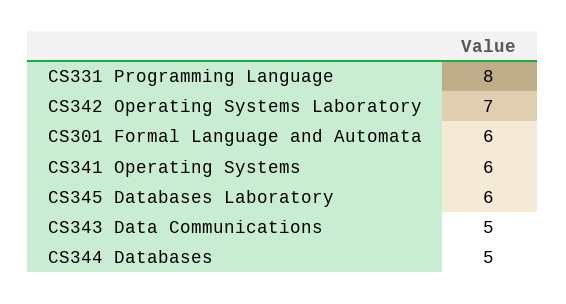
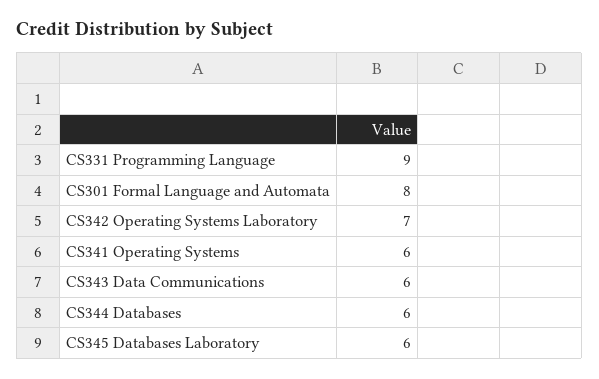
CS331 Programming Language: 8 -> 9
CS301 Formal Language and Automata: 6 -> 8
CS343 Data Communications: 5 -> 6
CS344 Databases: 5 -> 6

